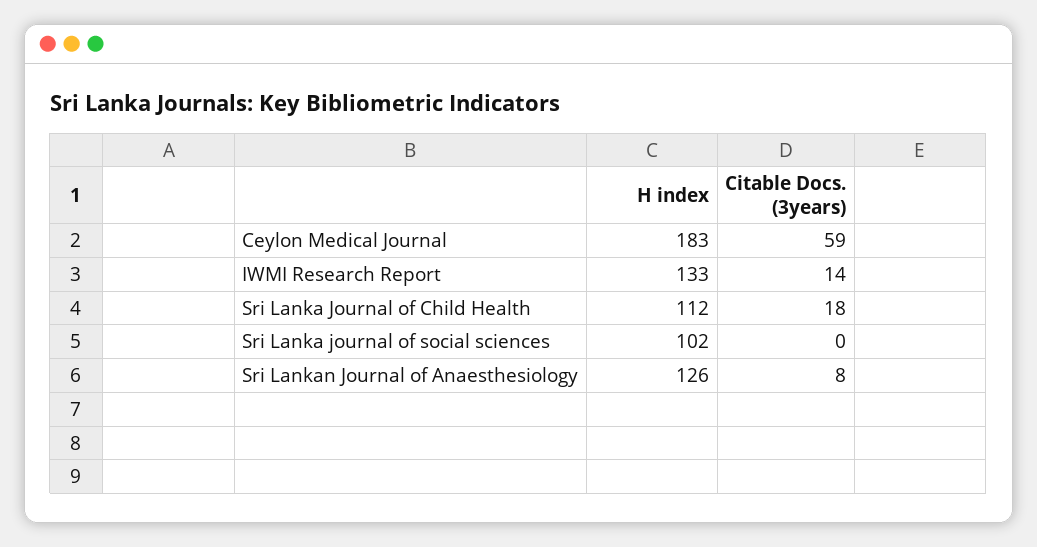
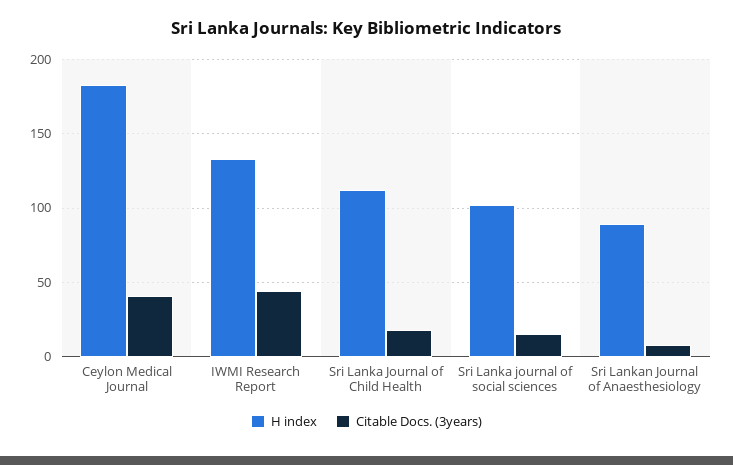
Citable Docs. (3years), Ceylon Medical Journal: 59 -> 40
Citable Docs. (3years), IWMI Research Report: 14 -> 45
Citable Docs. (3years), Sri Lanka journal of social sciences: 0 -> 15
H index, Sri Lankan Journal of Anaesthesiology: 126 -> 90

